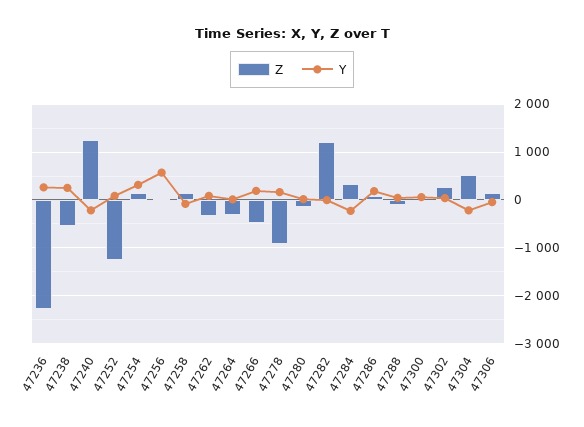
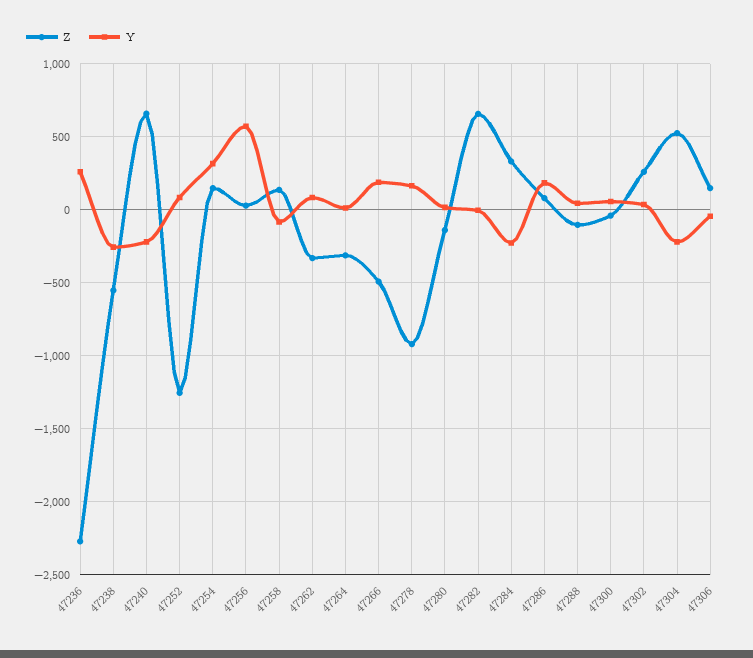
Y, 47238: 200 -> -250
Z, 47240: 1200 -> 650
Z, 47282: 1200 -> 650

